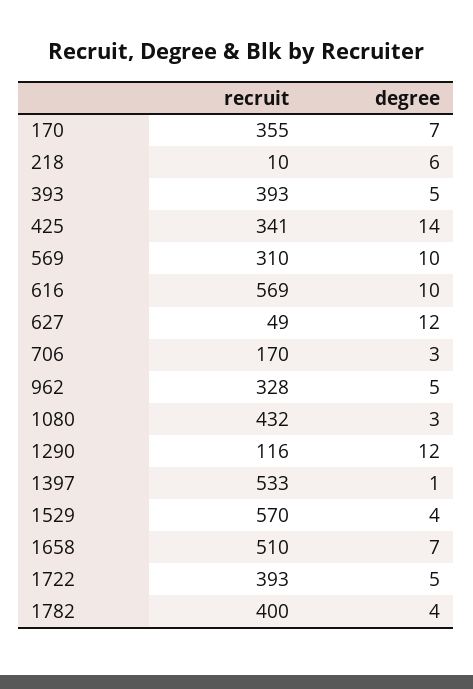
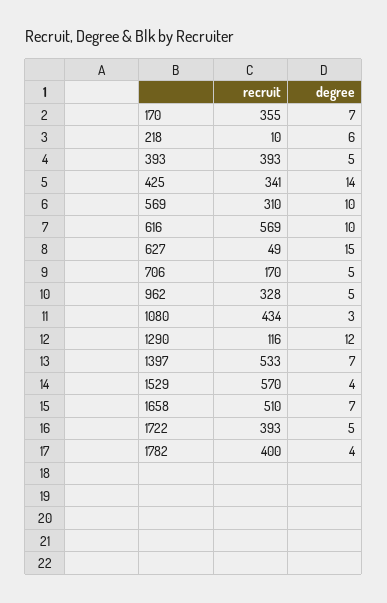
degree, 627: 12 -> 15
degree, 706: 3 -> 5
recruit, 1080: 432 -> 434
degree, 1397: 1 -> 7

